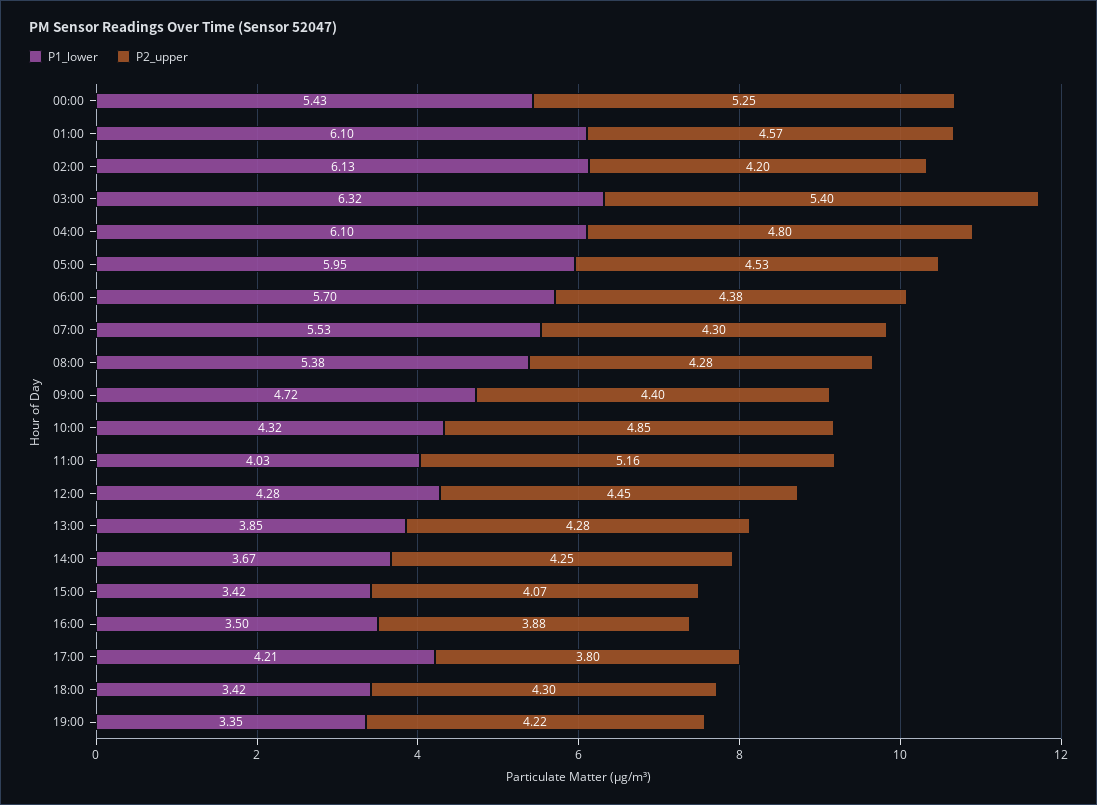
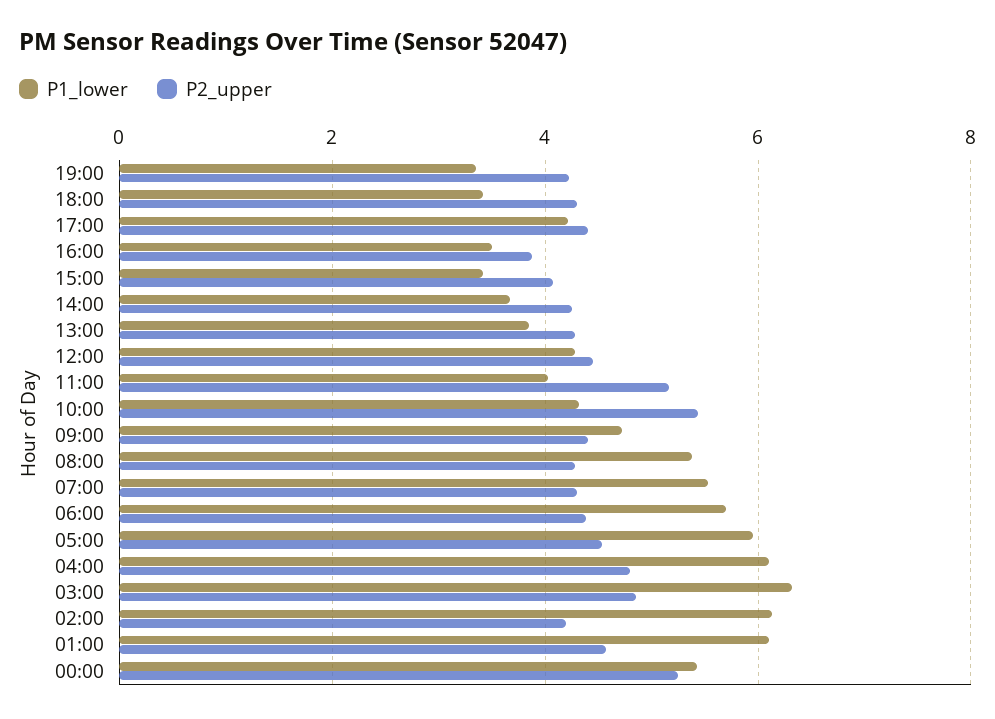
P2_upper, 03:00: 5.4 -> 4.8
P2_upper, 10:00: 4.85 -> 5.4
P2_upper, 17:00: 3.8 -> 4.4

